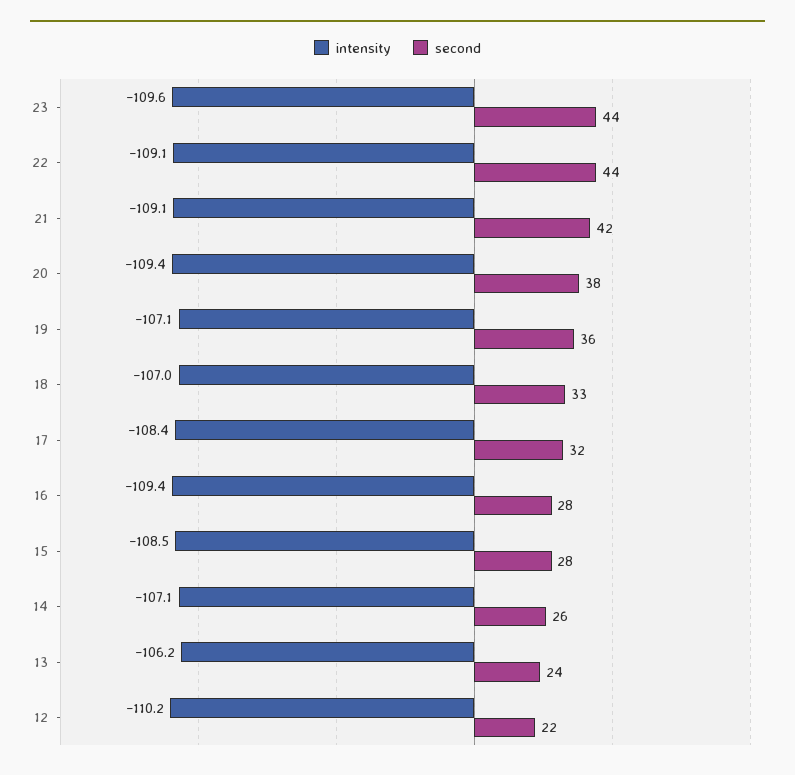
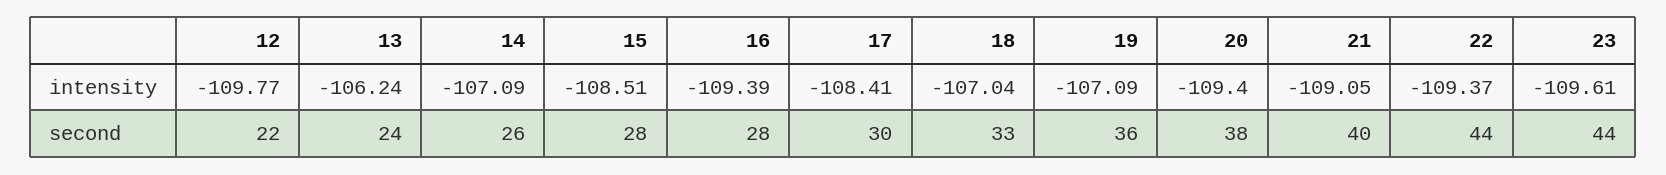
intensity, 22: -109.1 -> -109.37
second, 21: 42 -> 40
second, 17: 32 -> 30
intensity, 12: -110.2 -> -109.77

